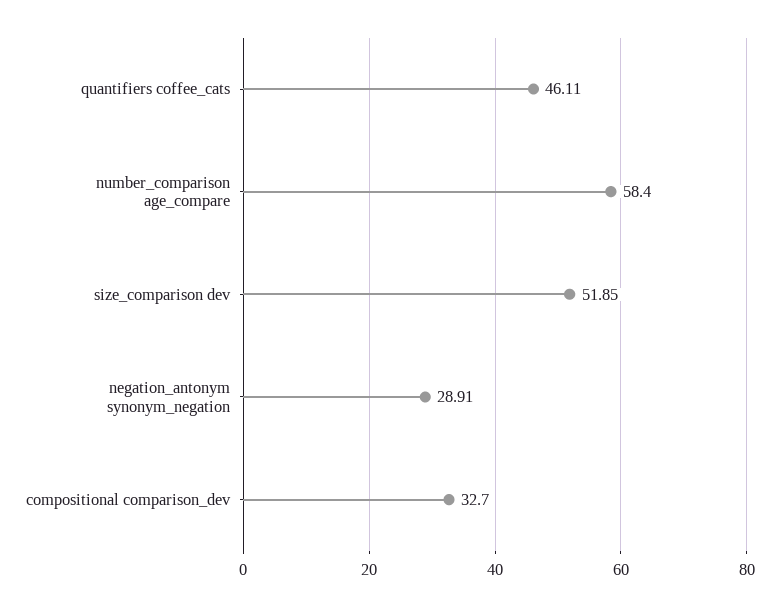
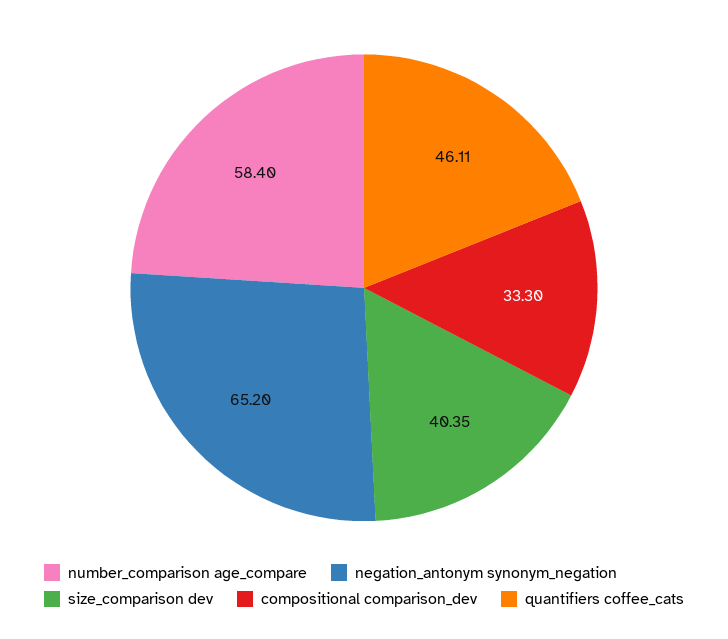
size_comparison dev: 51.85 -> 40.35
negation_antonym synonym_negation: 28.91 -> 65.2
compositional comparison_dev: 32.7 -> 33.3

